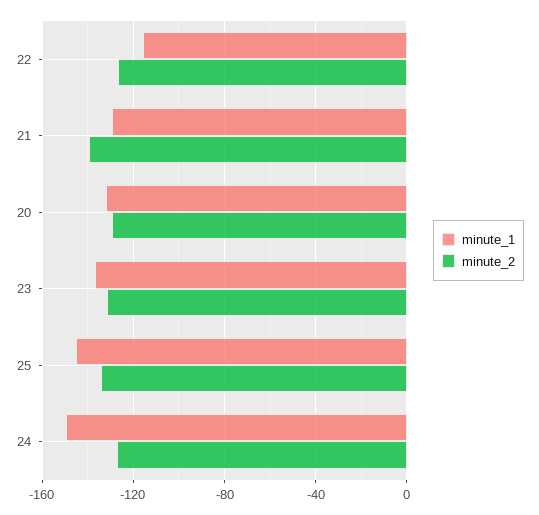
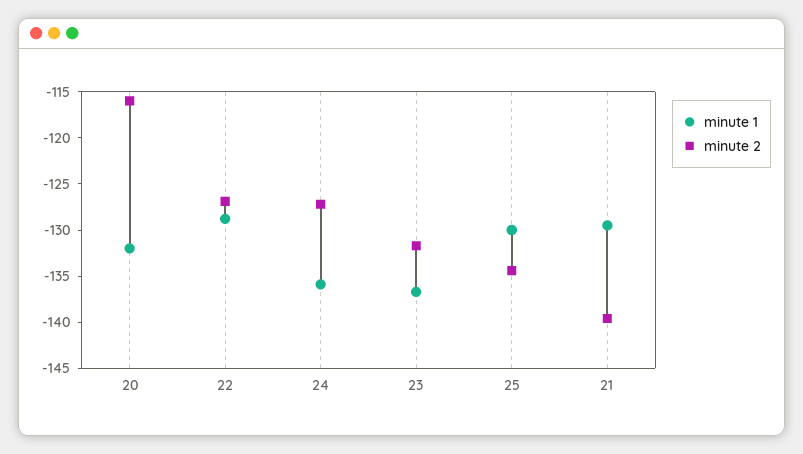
minute_1, 22: -115 -> -129
minute_2, 20: -130 -> -116
minute_1, 25: -145 -> -130
minute_1, 24: -150 -> -136

